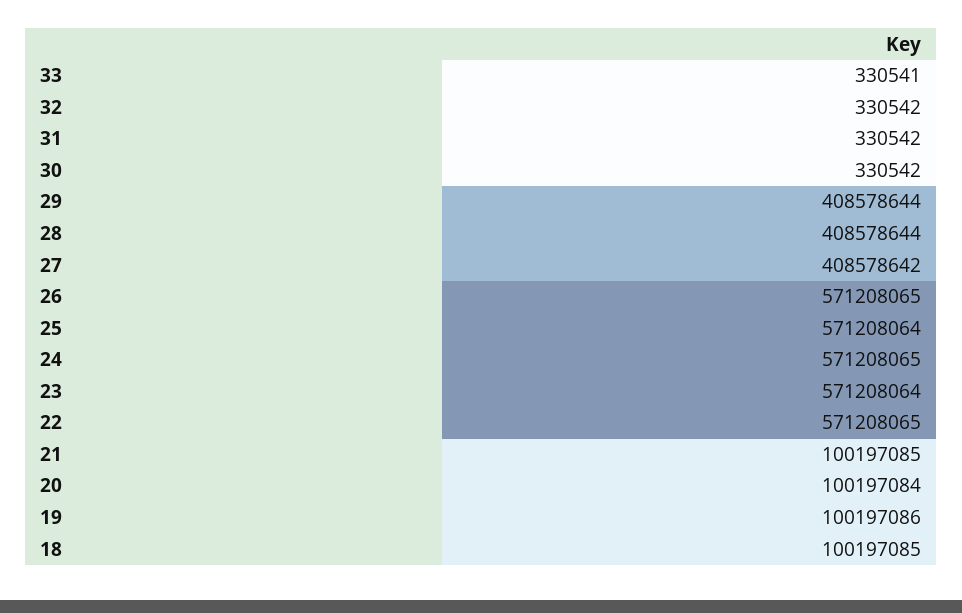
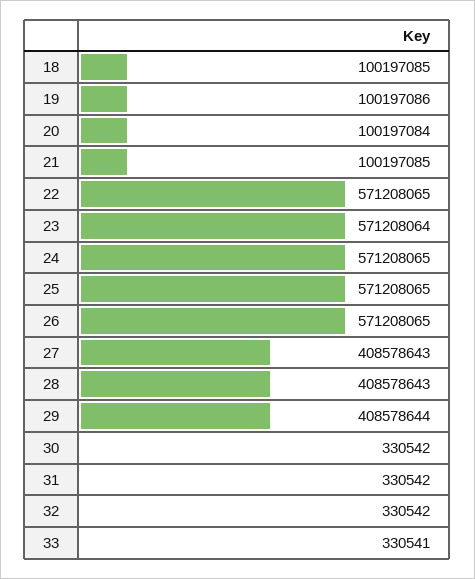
28: 408578644 -> 408578643
27: 408578642 -> 408578643
25: 571208064 -> 571208065

